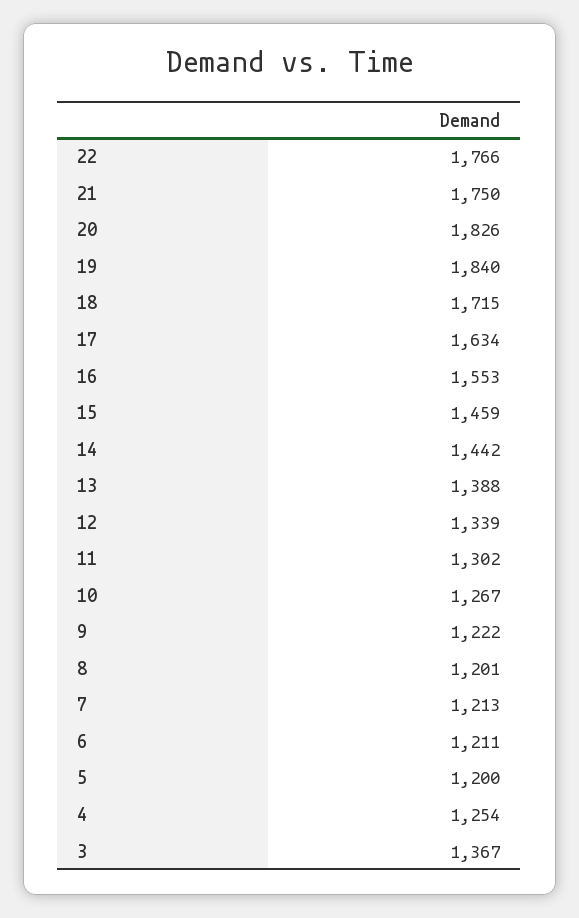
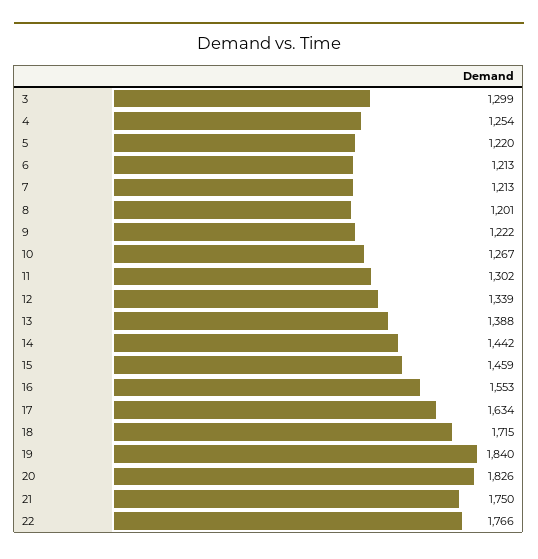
6: 1211 -> 1213
5: 1200 -> 1220
3: 1367 -> 1299

